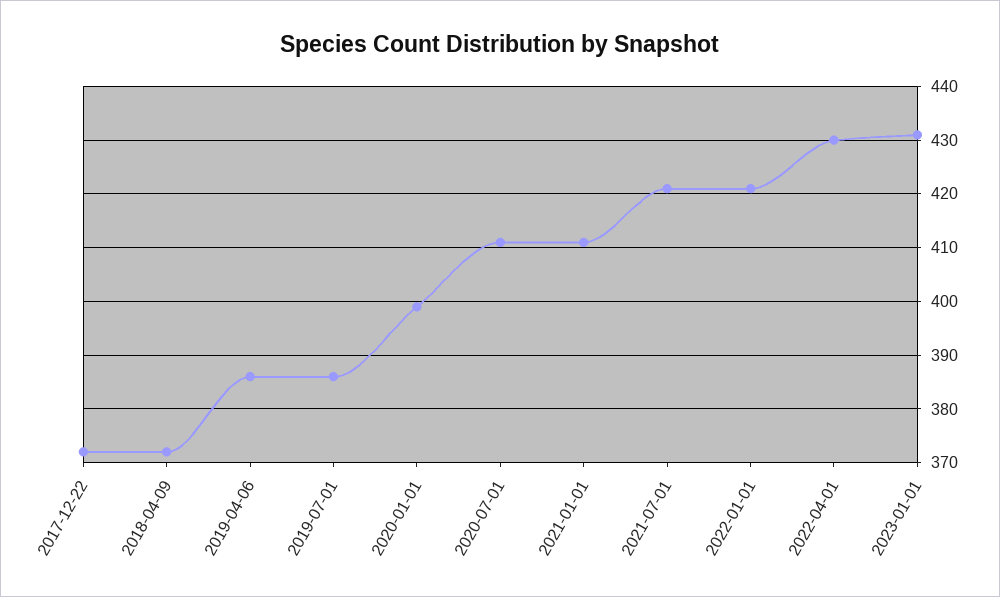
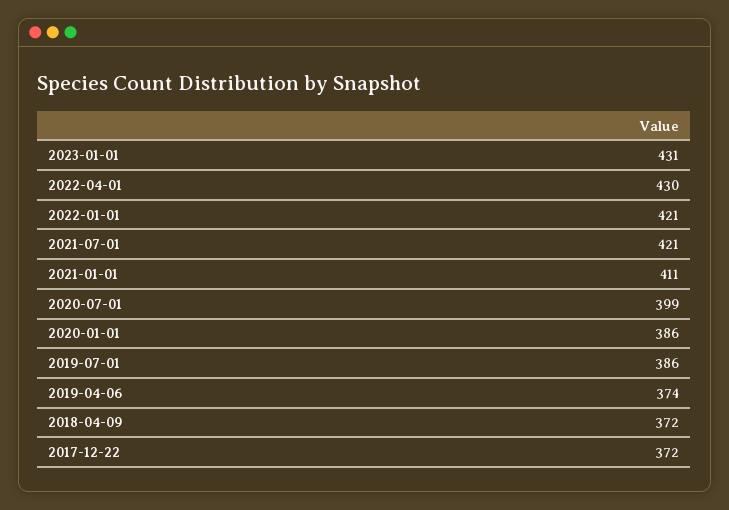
2019-04-06: 385 -> 374
2020-01-01: 400 -> 386
2020-07-01: 410 -> 399

